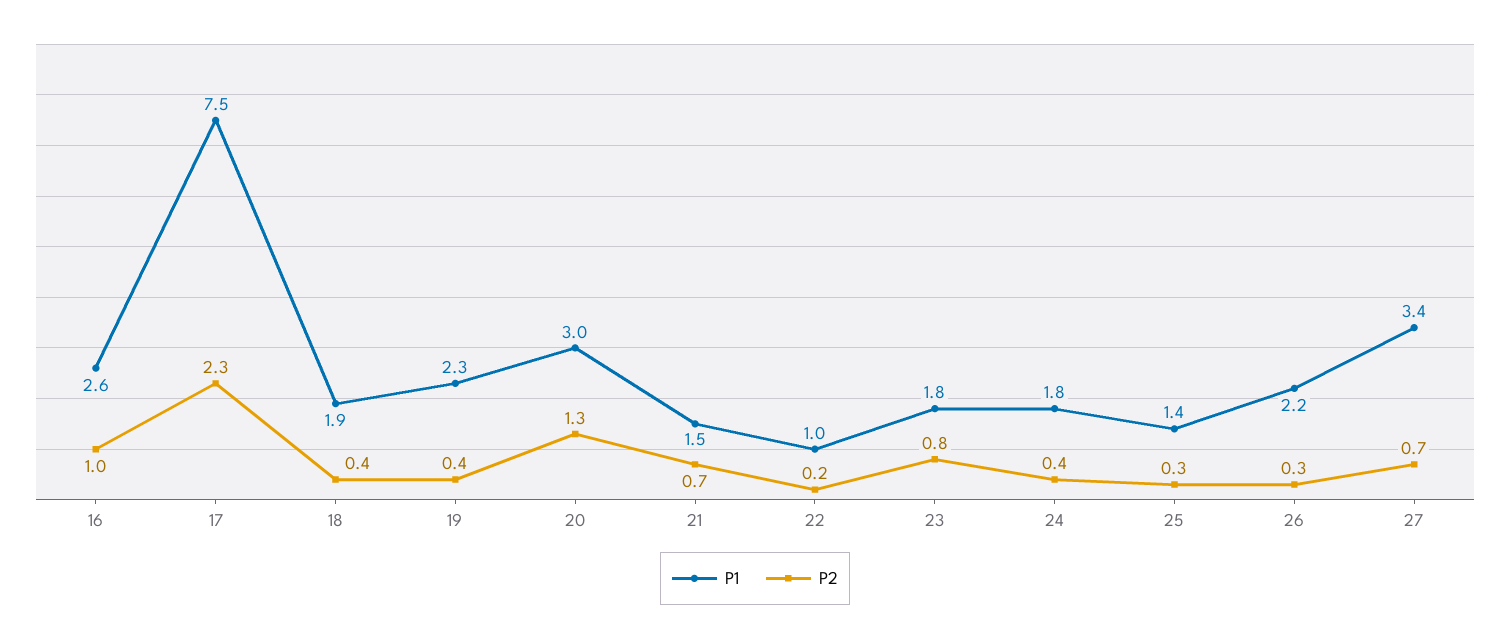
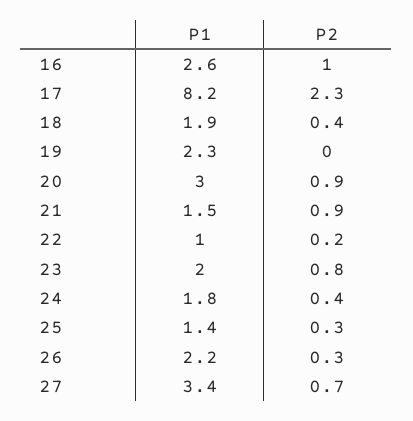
P1, 17: 7.5 -> 8.2
P2, 19: 0.4 -> 0
P2, 20: 1.3 -> 0.9
P2, 21: 0.7 -> 0.9
P1, 23: 1.8 -> 2

